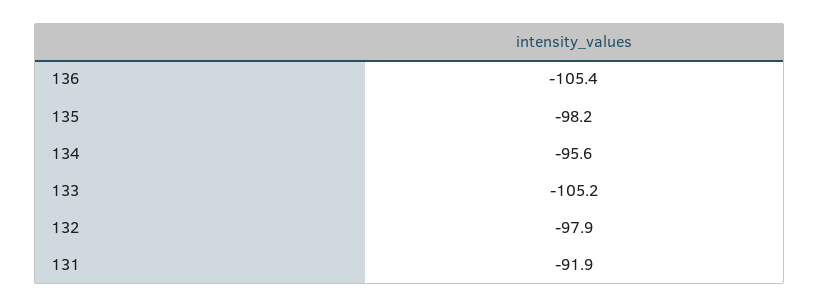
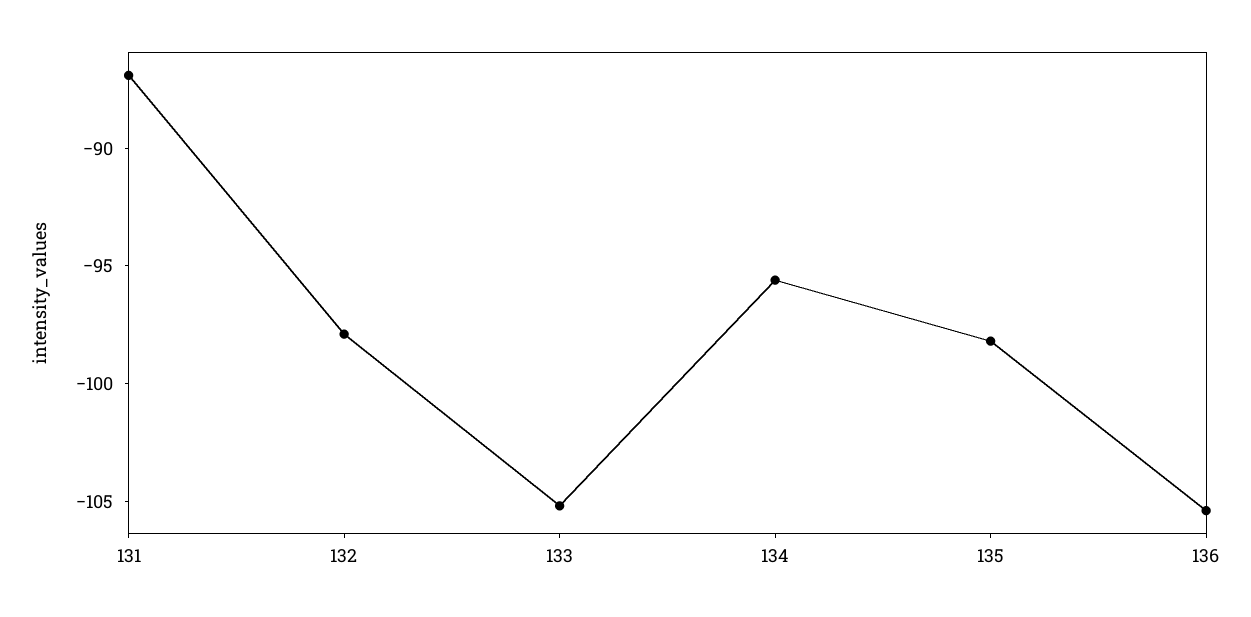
131: -91.9 -> -87

